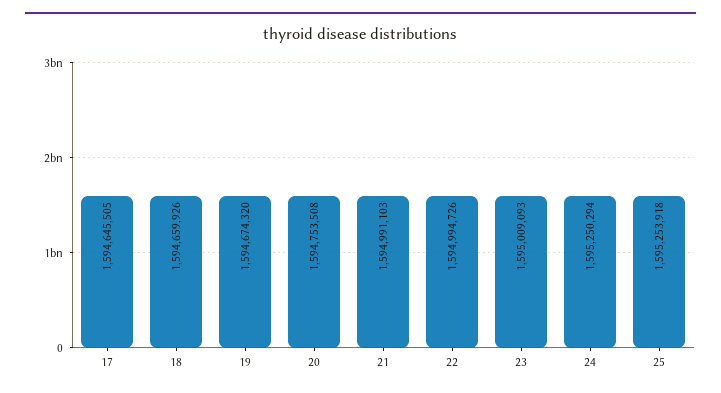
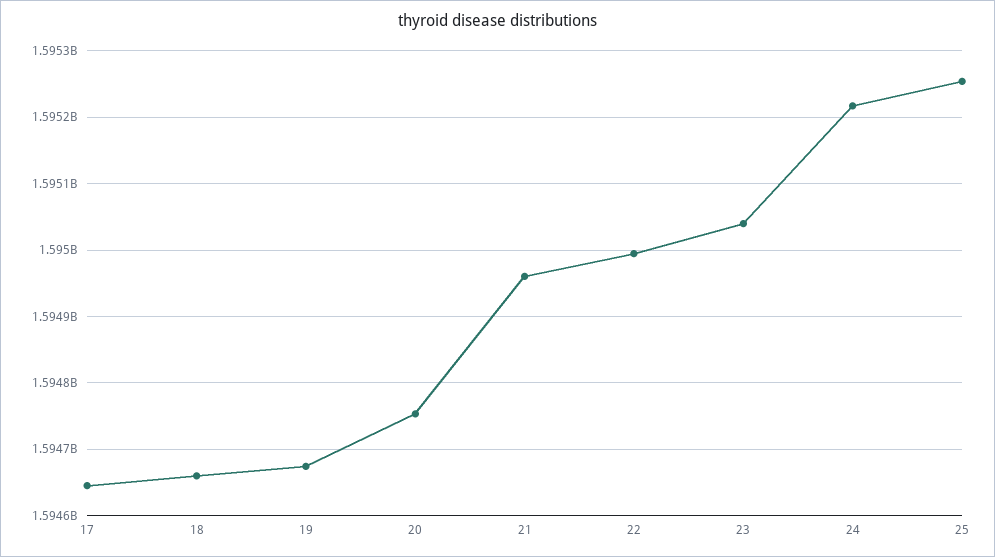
21: 1594991103 -> 1594960000
23: 1595009093 -> 1595040000
24: 1595250294 -> 1595220000

